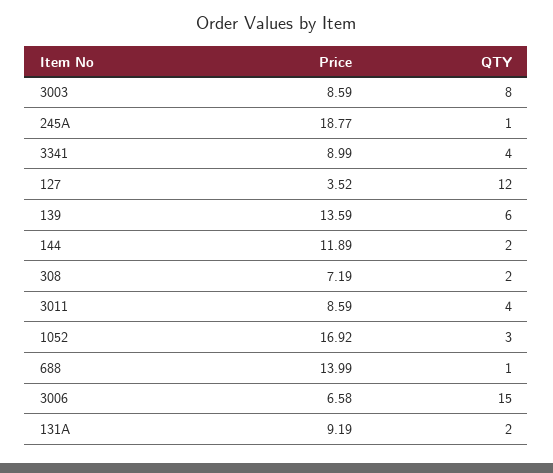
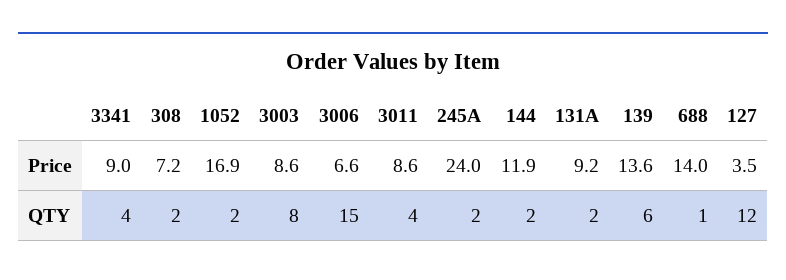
Price, 245A: 18.77 -> 24
QTY, 245A: 1 -> 2
QTY, 1052: 3 -> 2

